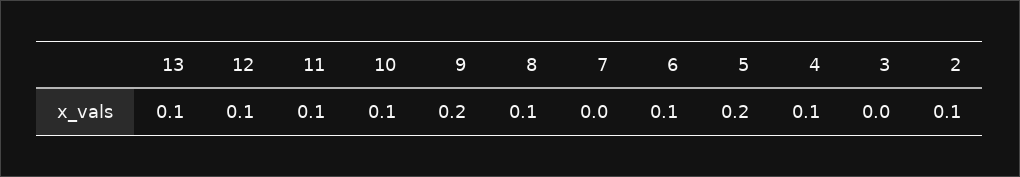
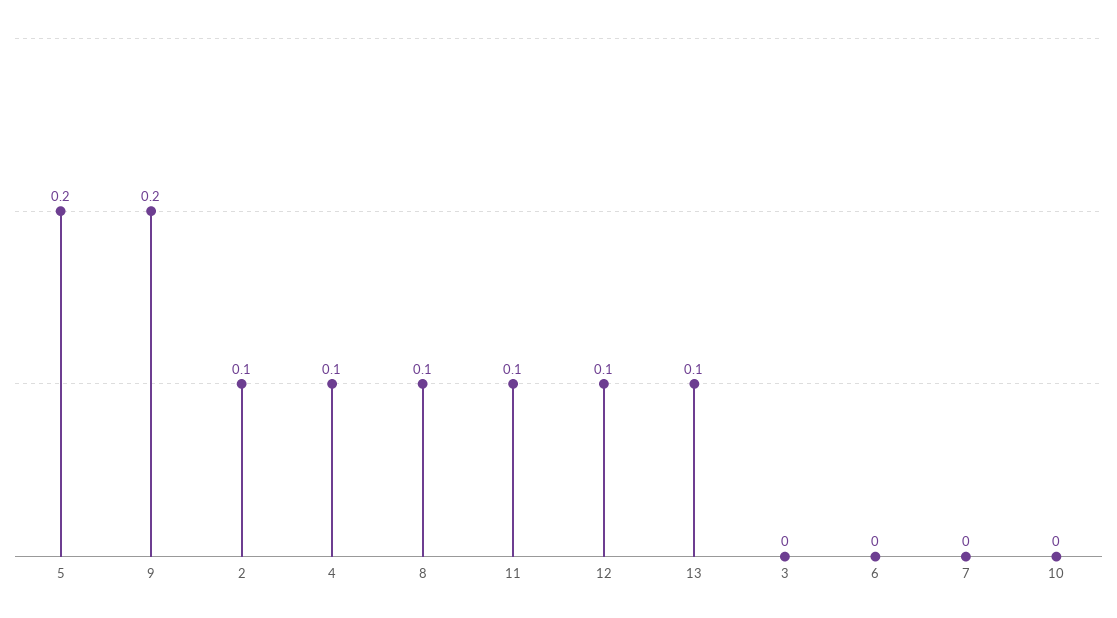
10: 0.1 -> 0
6: 0.1 -> 0

